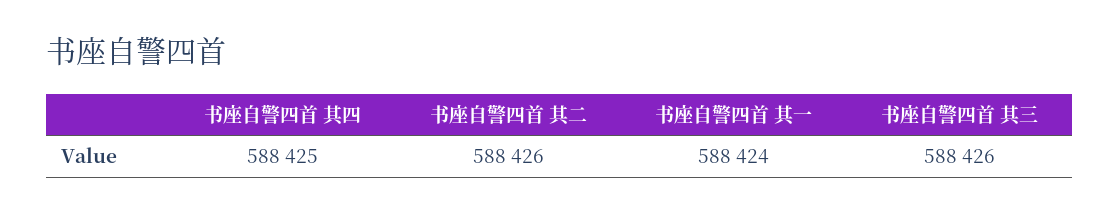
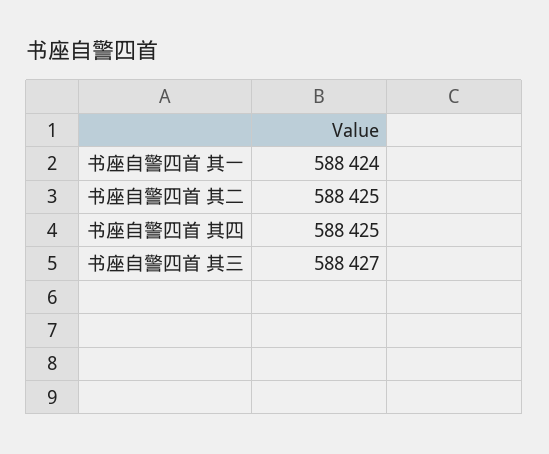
书座自警四首 其二: 588426 -> 588425
书座自警四首 其三: 588426 -> 588427

